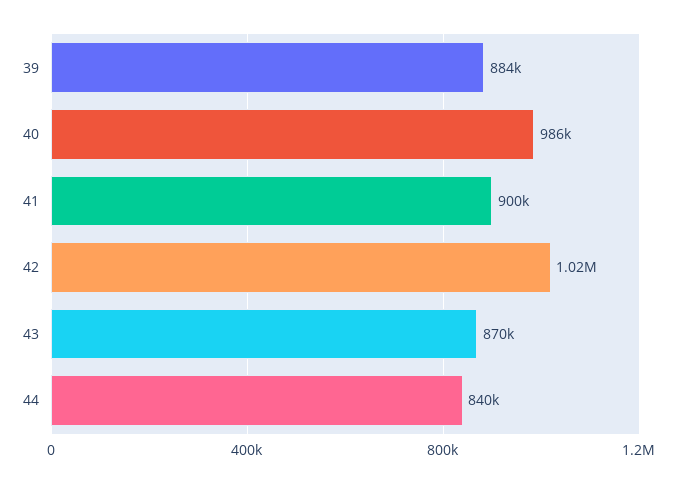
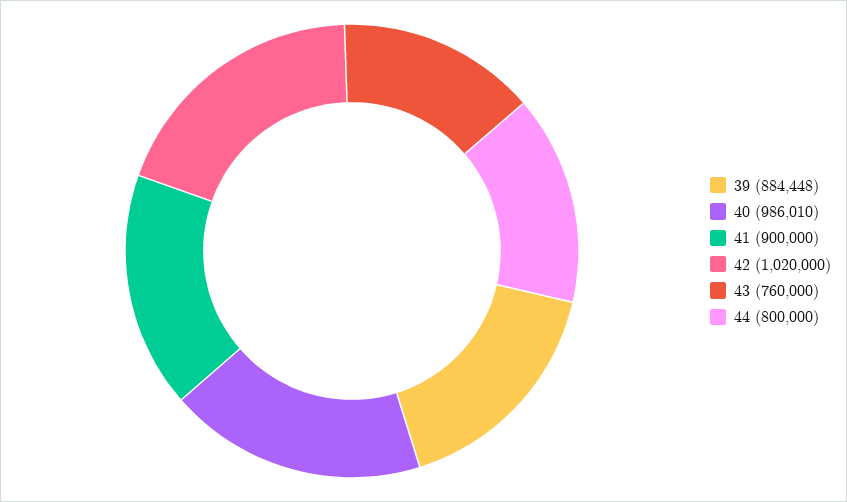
43: 870000 -> 760000
44: 840000 -> 800000

